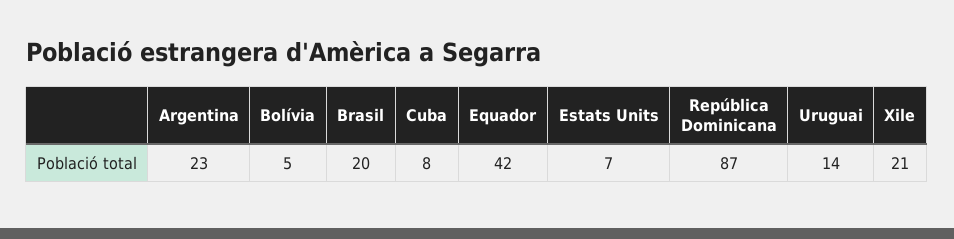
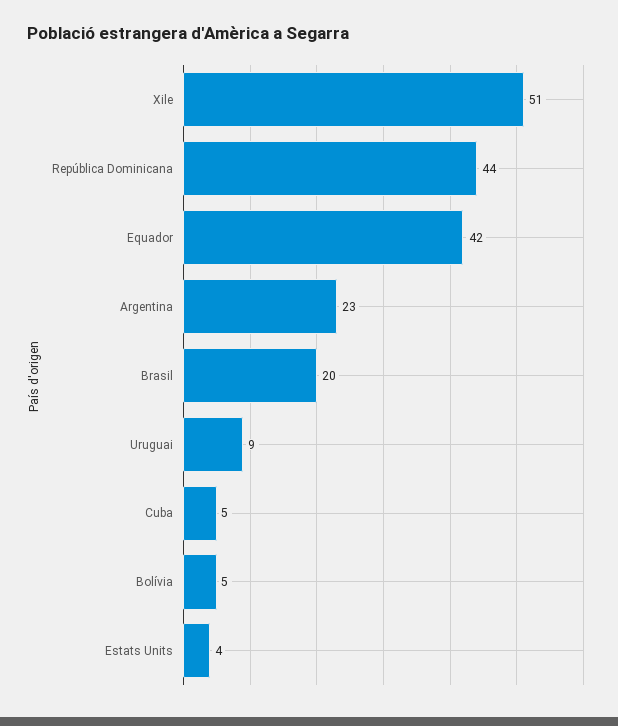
Cuba: 8 -> 5
Estats Units: 7 -> 4
República Dominicana: 87 -> 44
Uruguai: 14 -> 9
Xile: 21 -> 51

